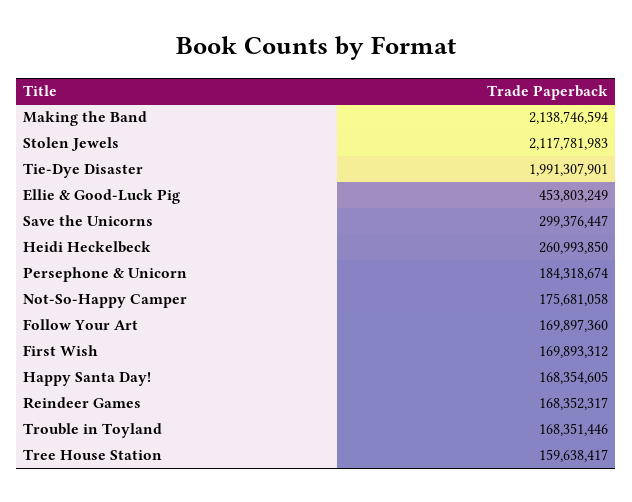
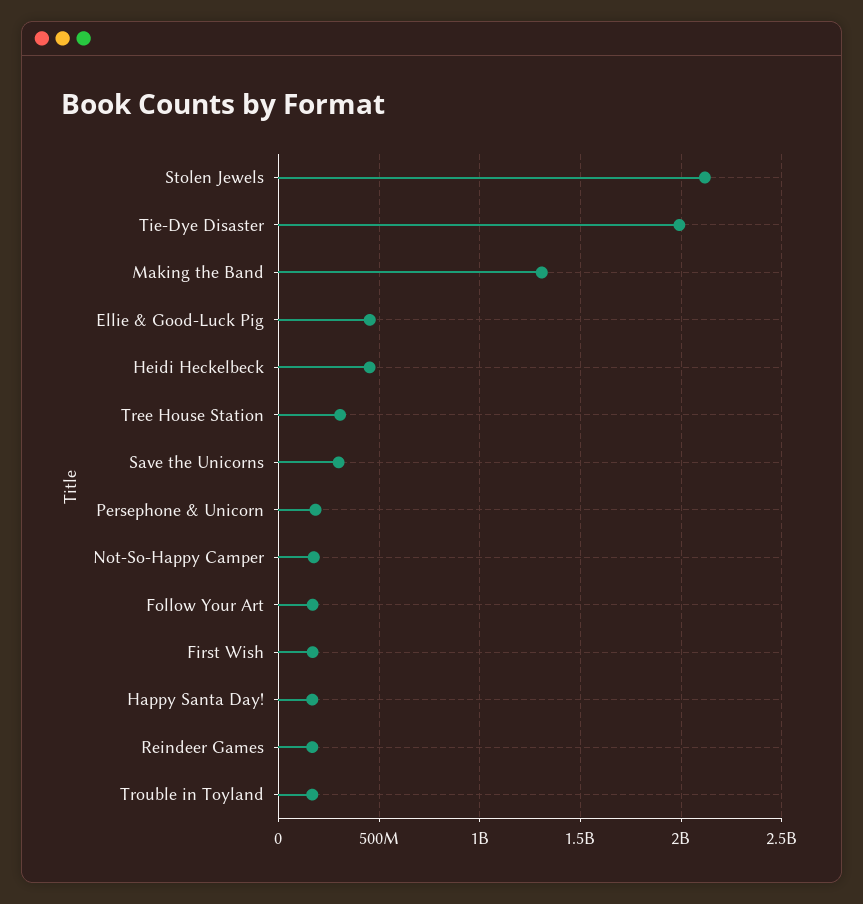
Making the Band: 2138746594 -> 1300000000
Heidi Heckelbeck: 260993850 -> 450000000
Tree House Station: 159638417 -> 300000000

